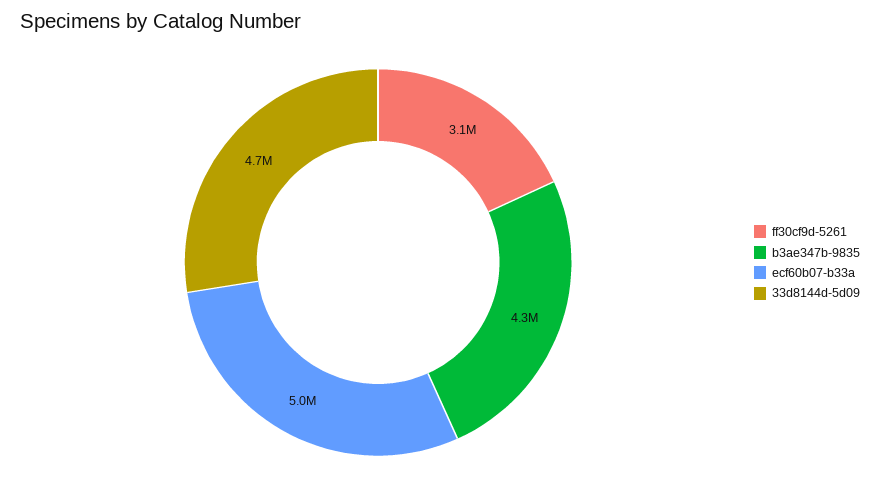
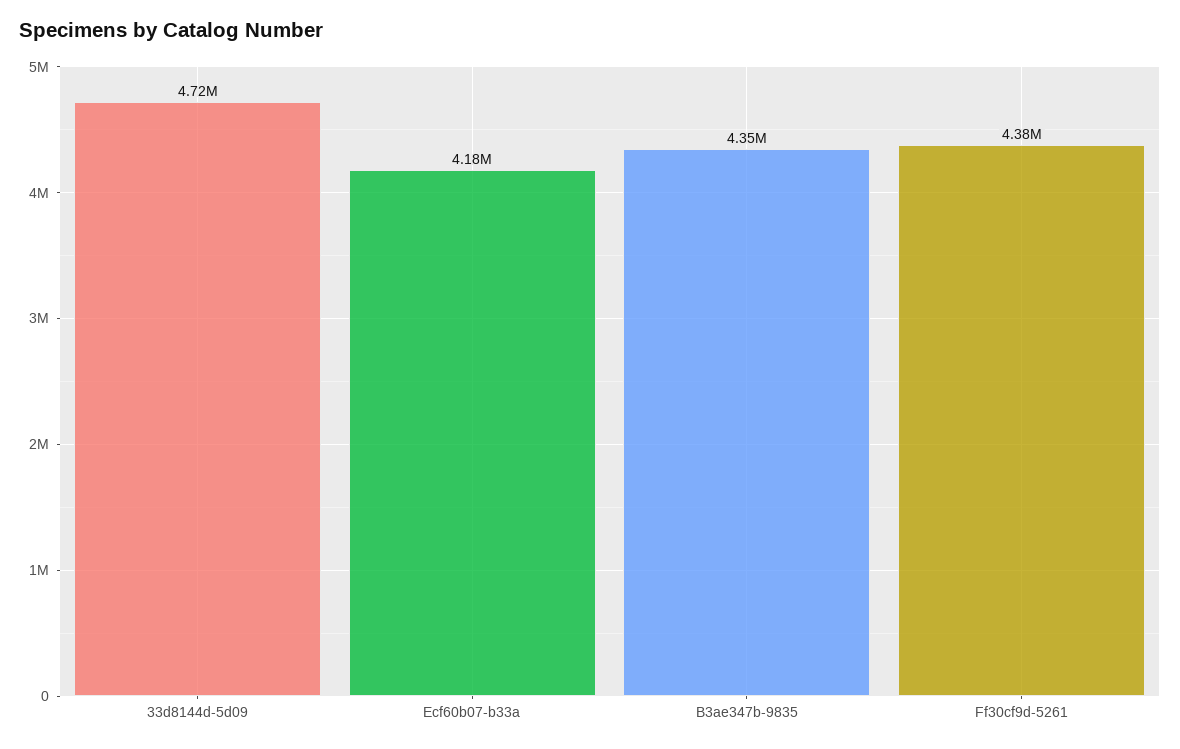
ff30cf9d-5261: 3100000 -> 4380000
ecf60b07-b33a: 5000000 -> 4180000

